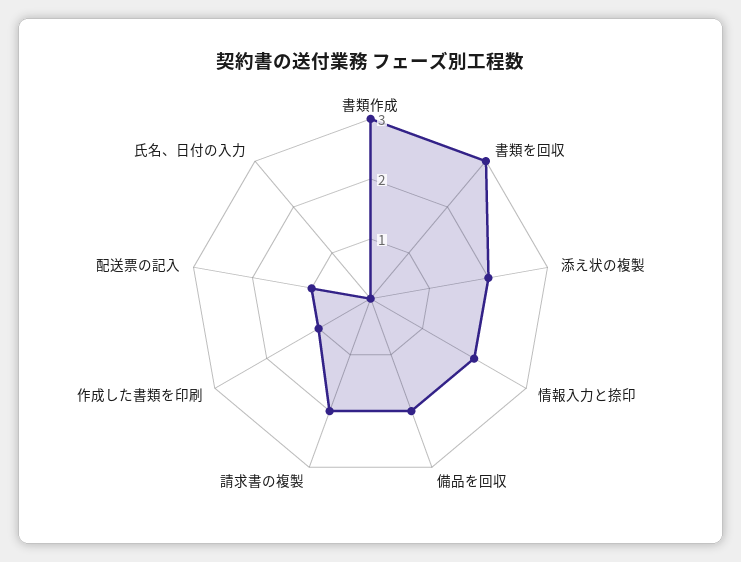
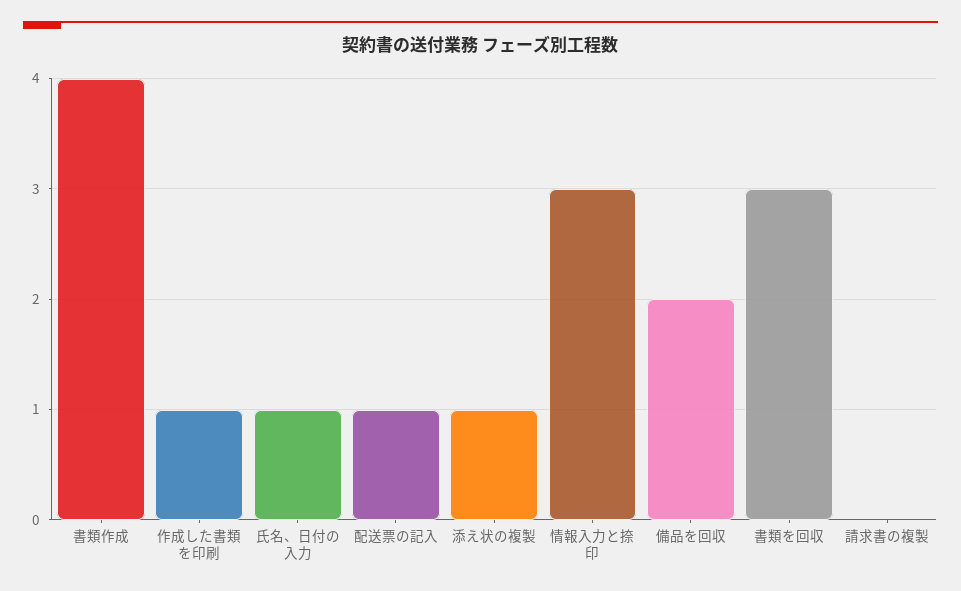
書類作成: 3 -> 4
添え状の複製: 2 -> 1
情報入力と捺印: 2 -> 3
請求書の複製: 2 -> 0
氏名、日付の入力: 0 -> 1

